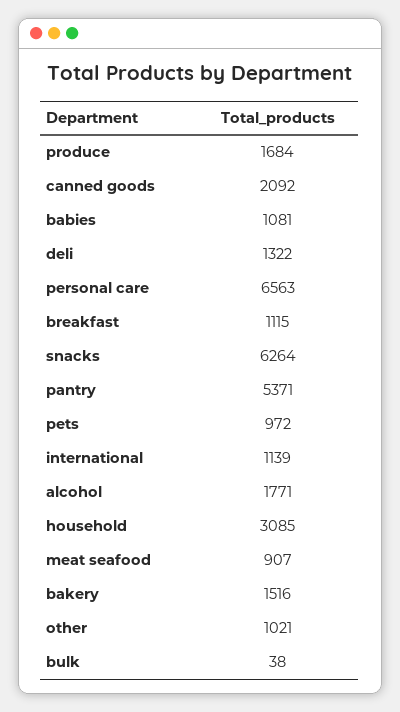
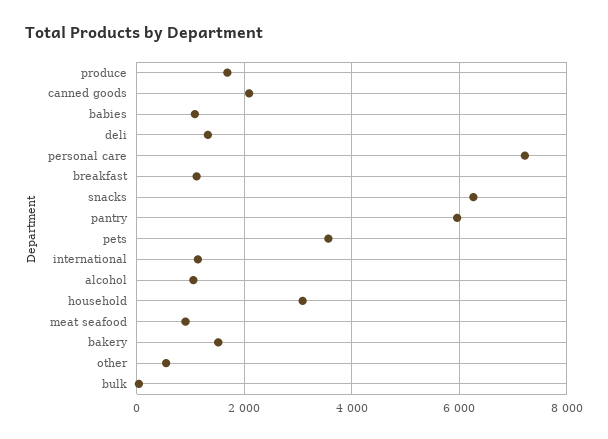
personal care: 6563 -> 7200
pantry: 5371 -> 6000
pets: 972 -> 3600
alcohol: 1771 -> 1000
other: 1021 -> 600

